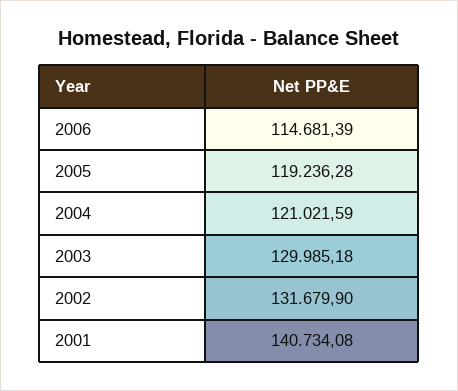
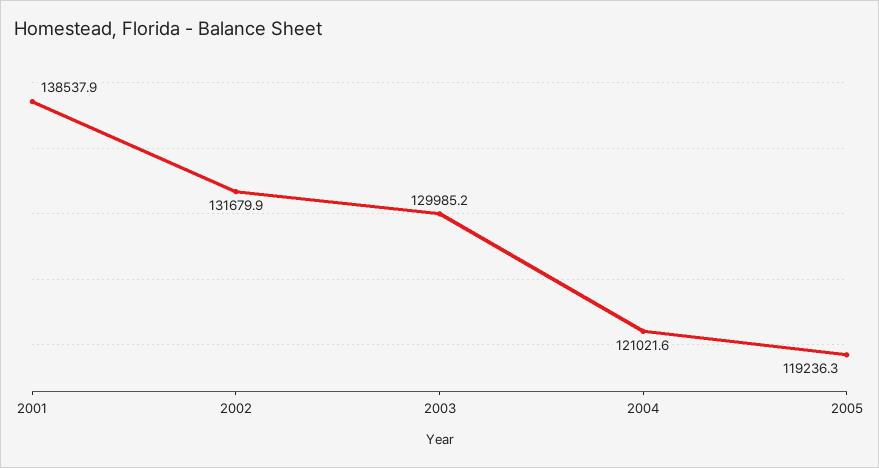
2006: 114681.39 -> none
2001: 140734.08 -> 138537.9

